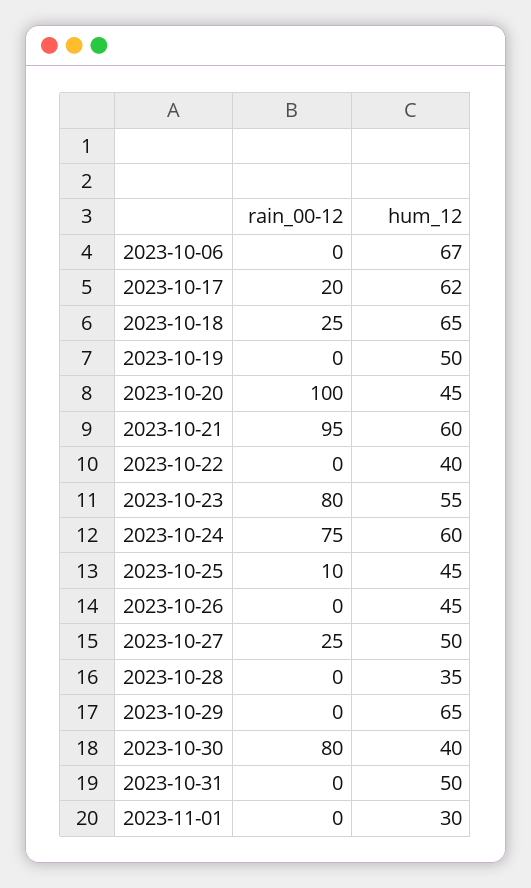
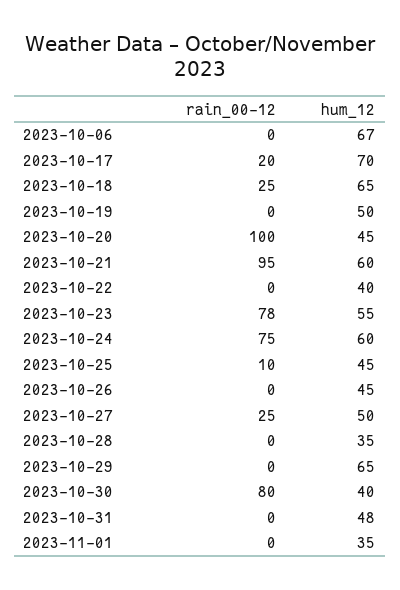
hum_12, 2023-10-17: 62 -> 70
rain_00-12, 2023-10-23: 80 -> 78
hum_12, 2023-10-31: 50 -> 48
hum_12, 2023-11-01: 30 -> 35

